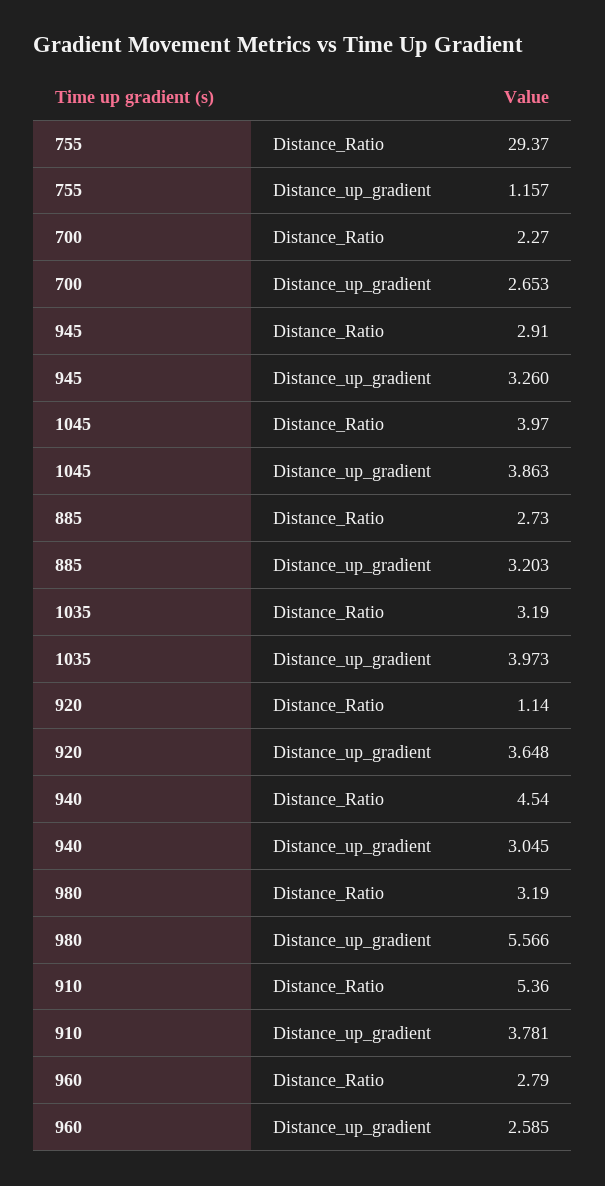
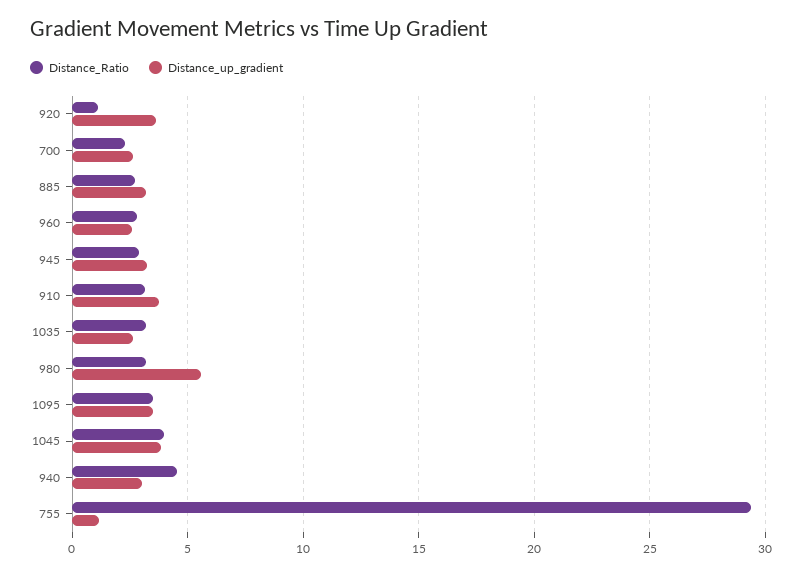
Distance_up_gradient, 1035: 3.973 -> 2.5
Distance_Ratio, 910: 5.36 -> 3
Distance_Ratio, 1095: none -> 3.5
Distance_up_gradient, 1095: none -> 3.5

